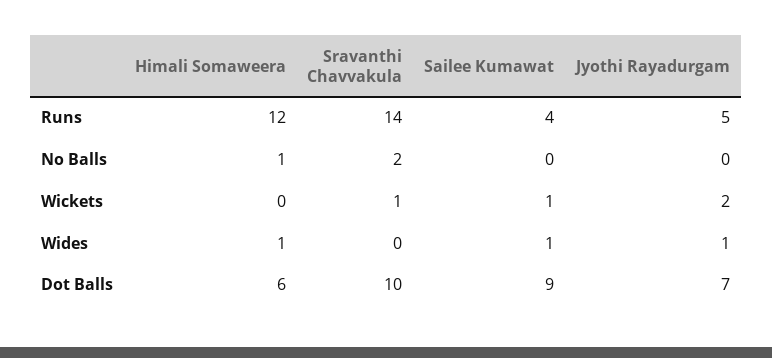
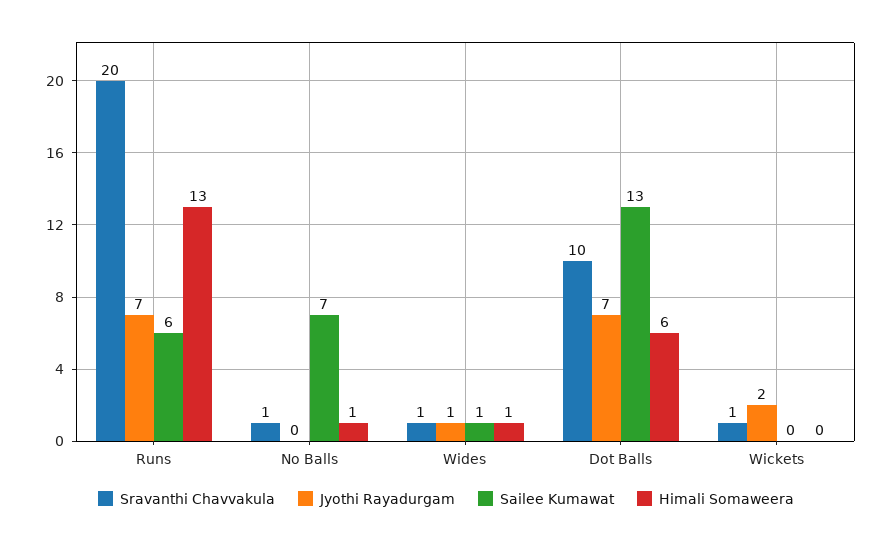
Himali Somaweera, Runs: 12 -> 13
Sravanthi Chavvakula, Runs: 14 -> 20
Sailee Kumawat, Runs: 4 -> 6
Jyothi Rayadurgam, Runs: 5 -> 7
Sravanthi Chavvakula, No Balls: 2 -> 1
Sailee Kumawat, No Balls: 0 -> 7
Sailee Kumawat, Wickets: 1 -> 0
Sravanthi Chavvakula, Wides: 0 -> 1
Sailee Kumawat, Dot Balls: 9 -> 13

